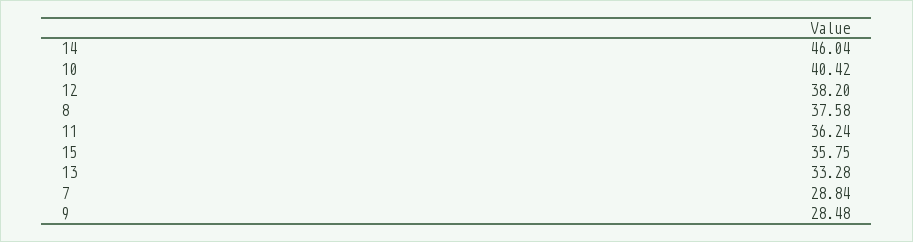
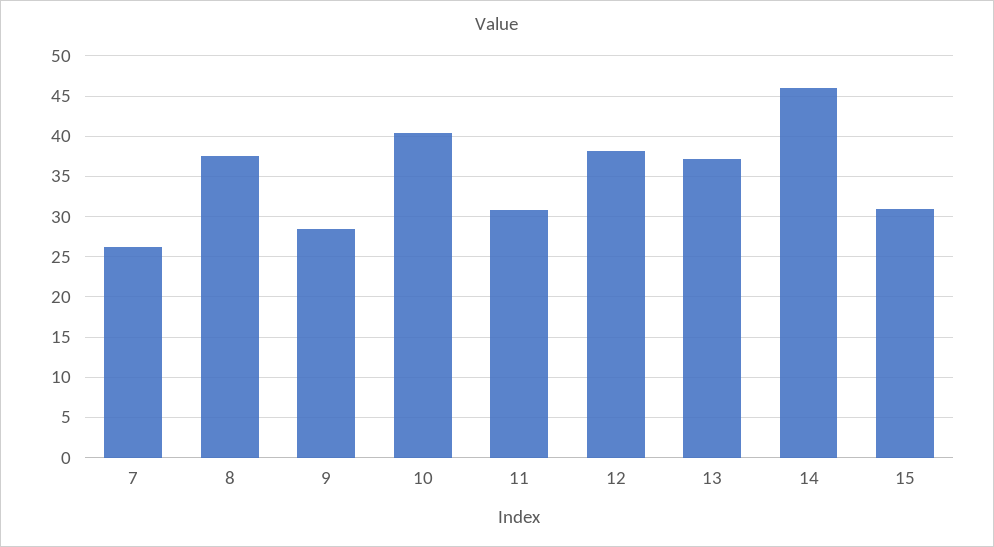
11: 36.24 -> 31
15: 35.75 -> 31
13: 33.28 -> 37
7: 28.84 -> 26

